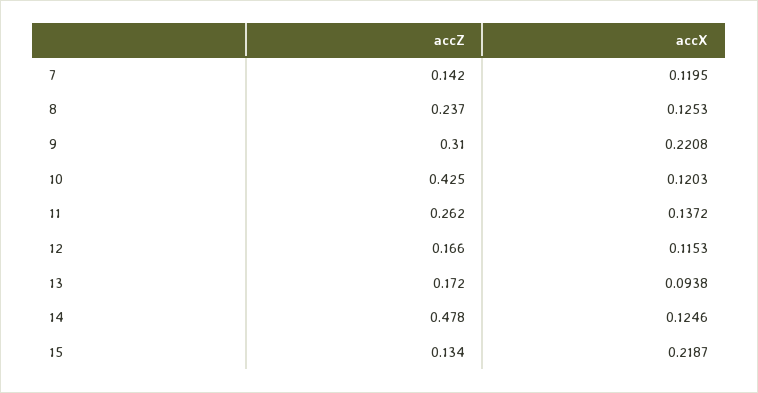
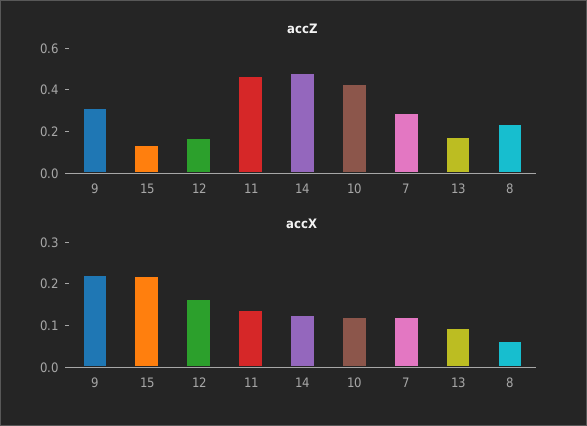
accZ, 7: 0.142 -> 0.3
accX, 8: 0.1253 -> 0.06
accZ, 11: 0.262 -> 0.45
accX, 12: 0.1153 -> 0.16

